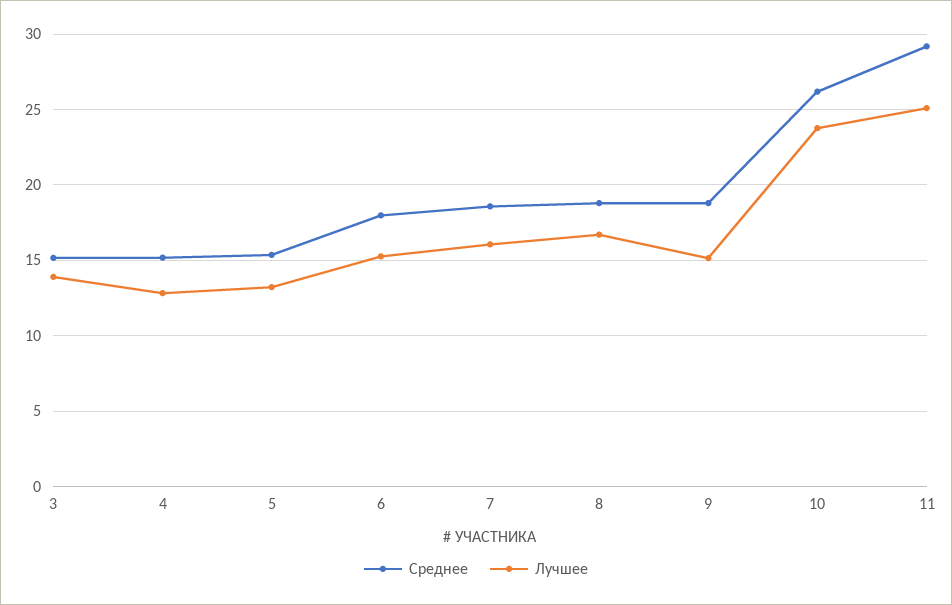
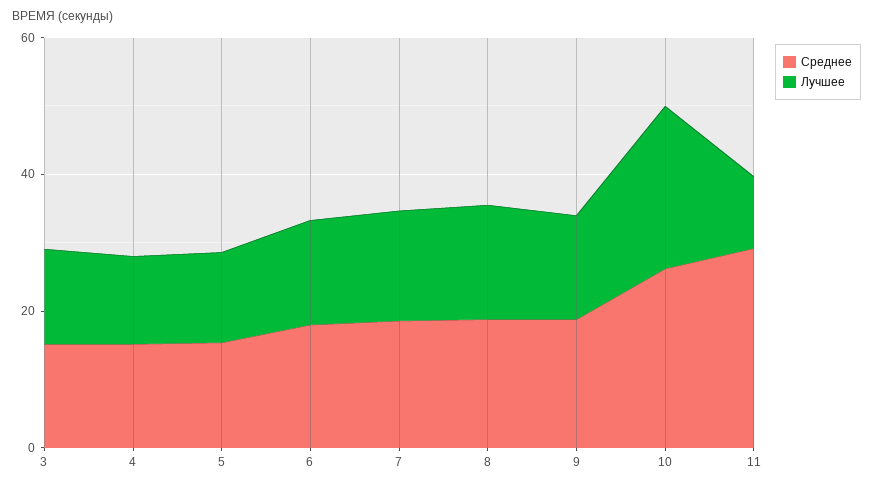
Лучшее, 11: 25 -> 10

